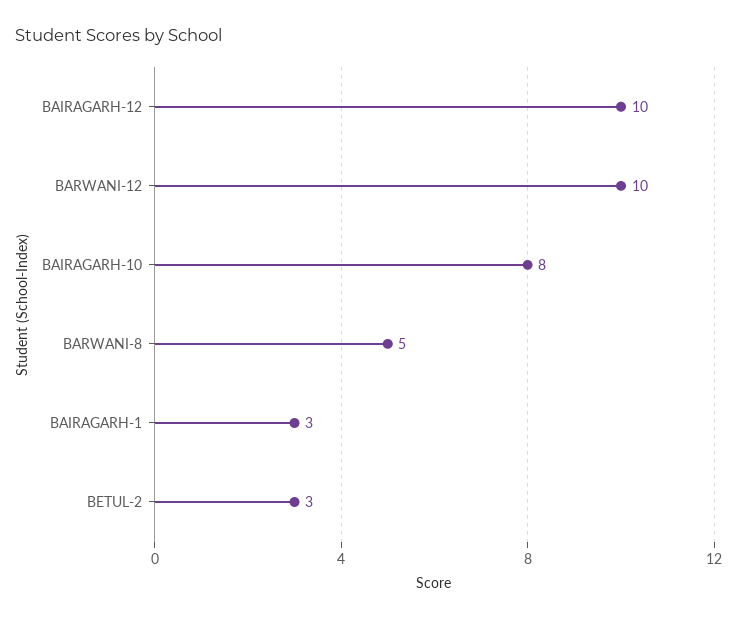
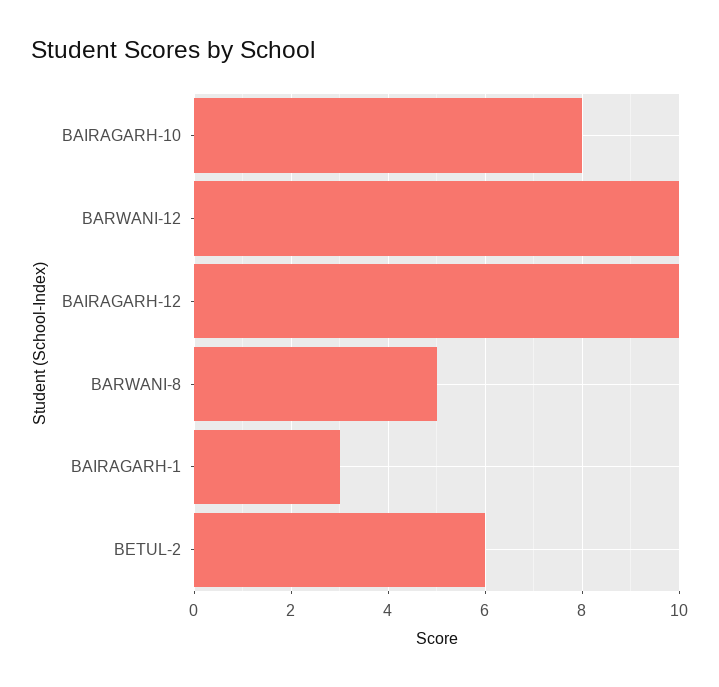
BETUL-2: 3 -> 6

